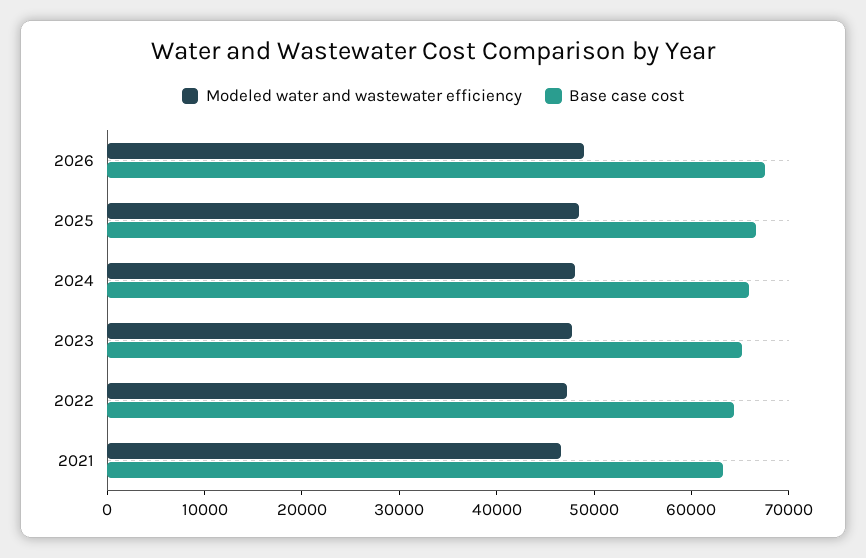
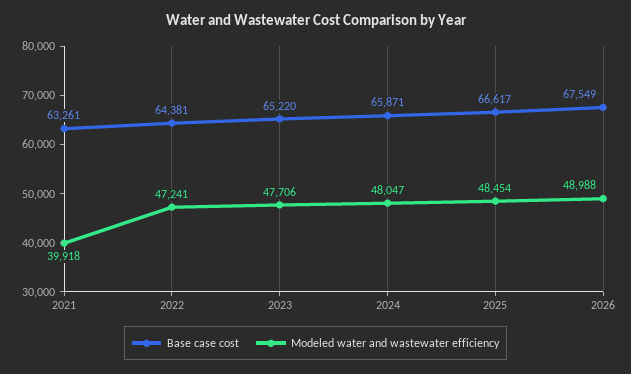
Modeled water and wastewater efficiency, 2021: 46000 -> 39918

